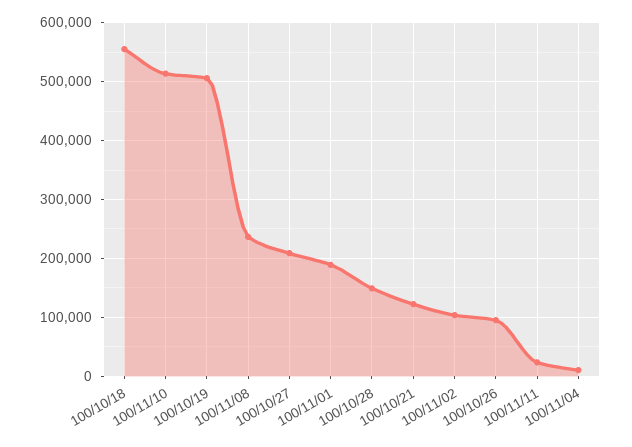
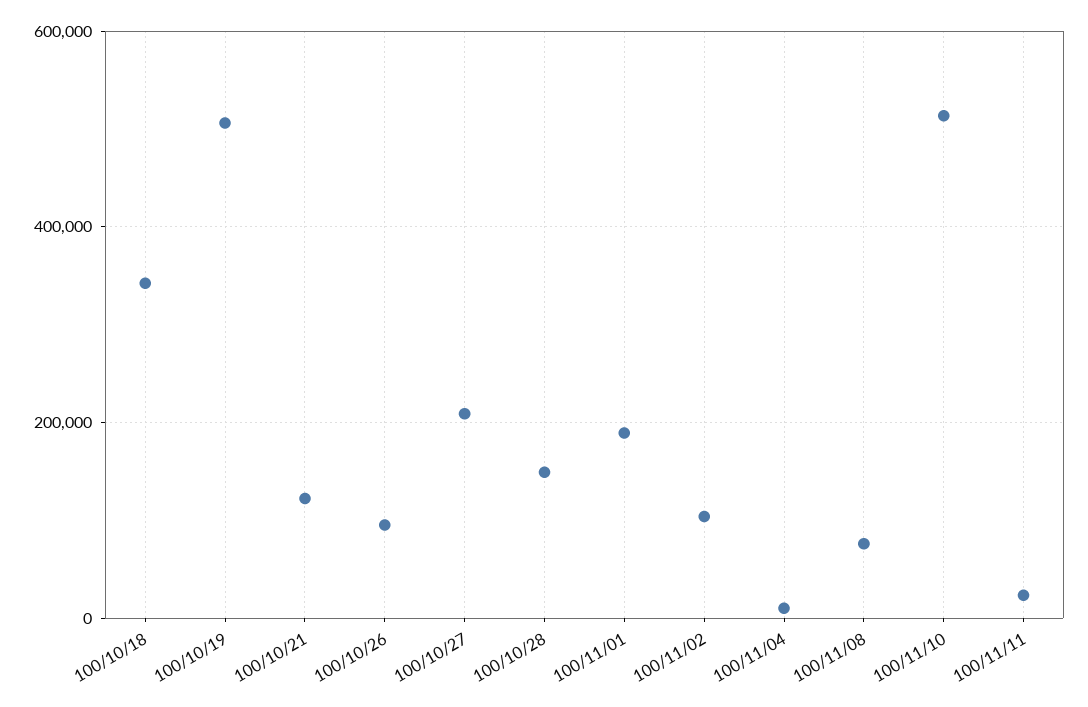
100/10/18: 560000 -> 340000
100/11/08: 240000 -> 80000

